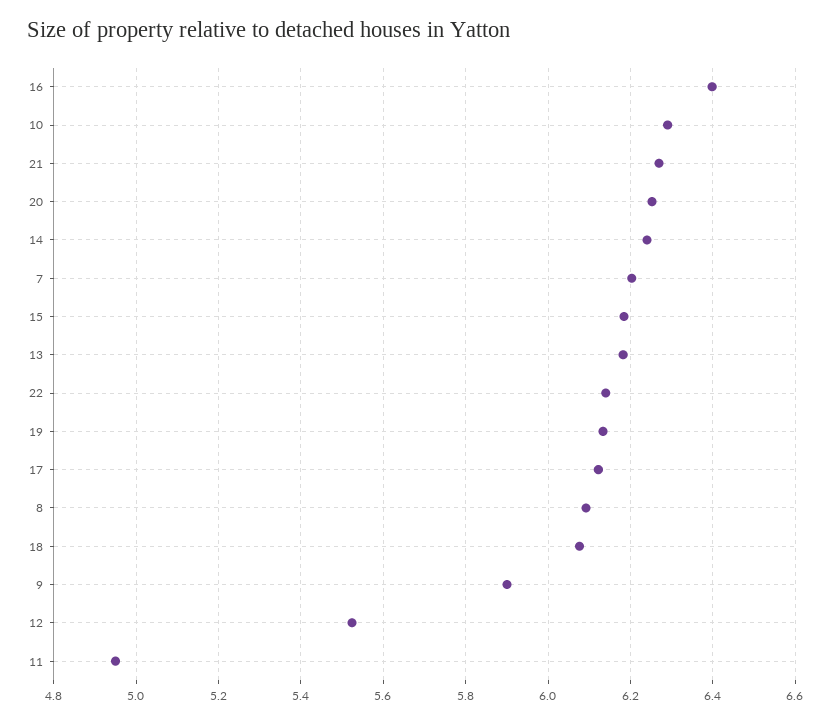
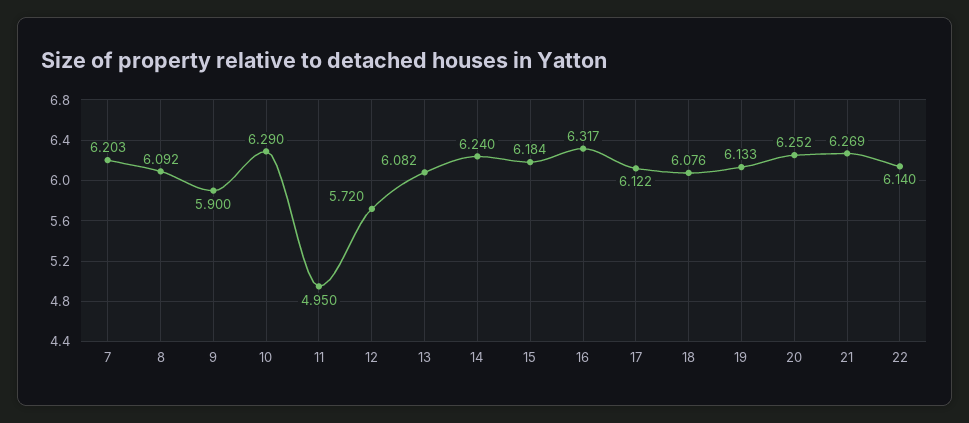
16: 6.4 -> 6.317
13: 6.18 -> 6.082
12: 5.52 -> 5.72

